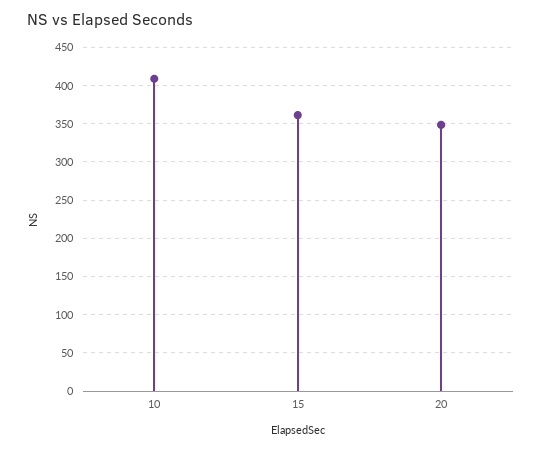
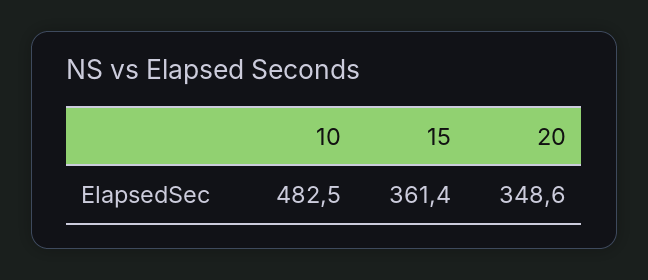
10: 410 -> 482.5

